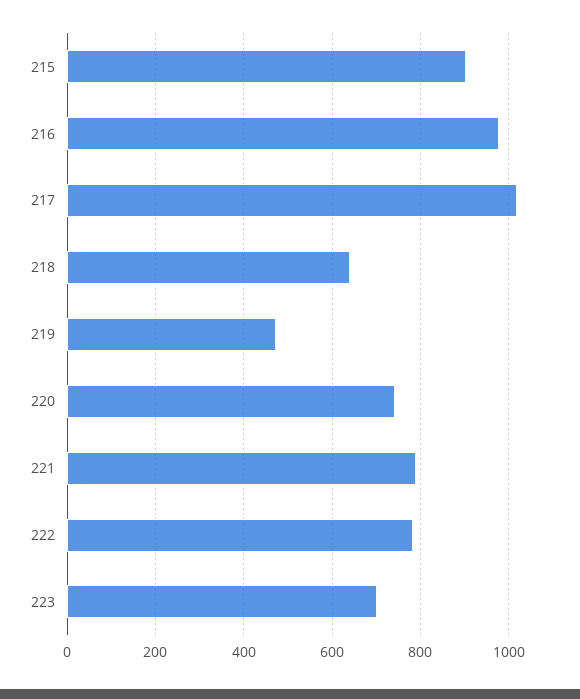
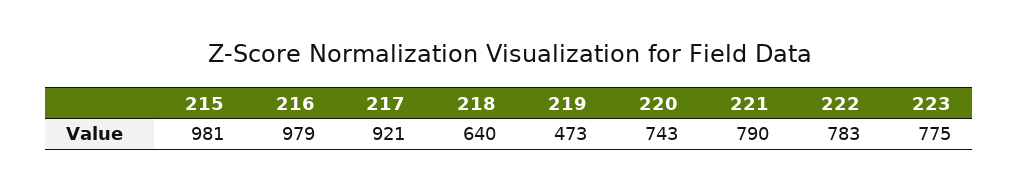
215: 900 -> 981
217: 1020 -> 921
223: 700 -> 775

